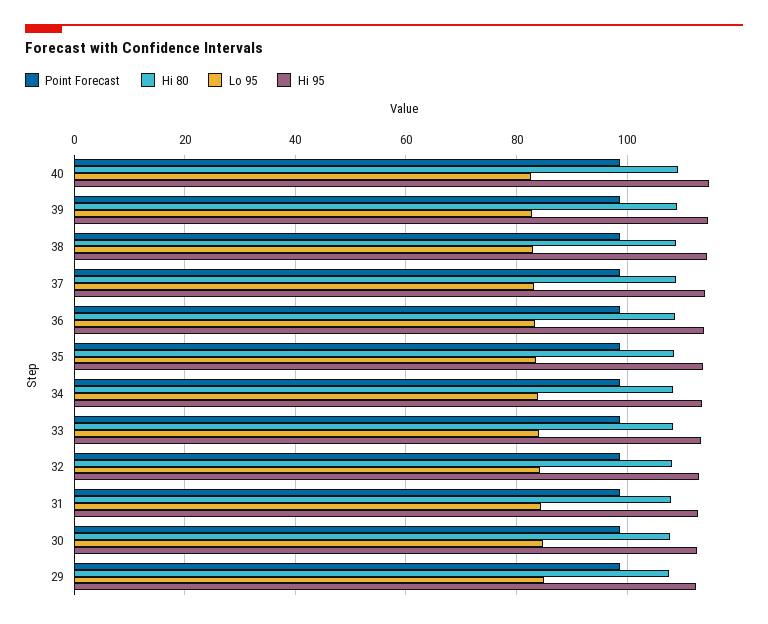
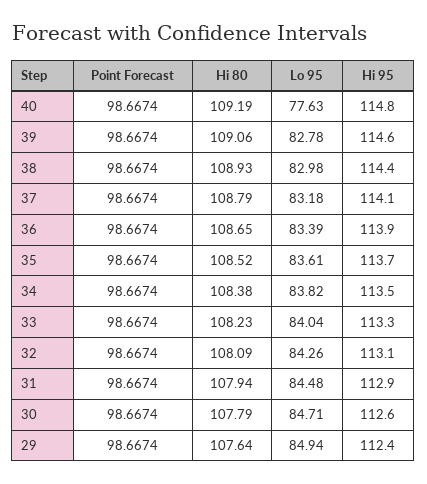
Lo 95, 40: 82 -> 77.63

